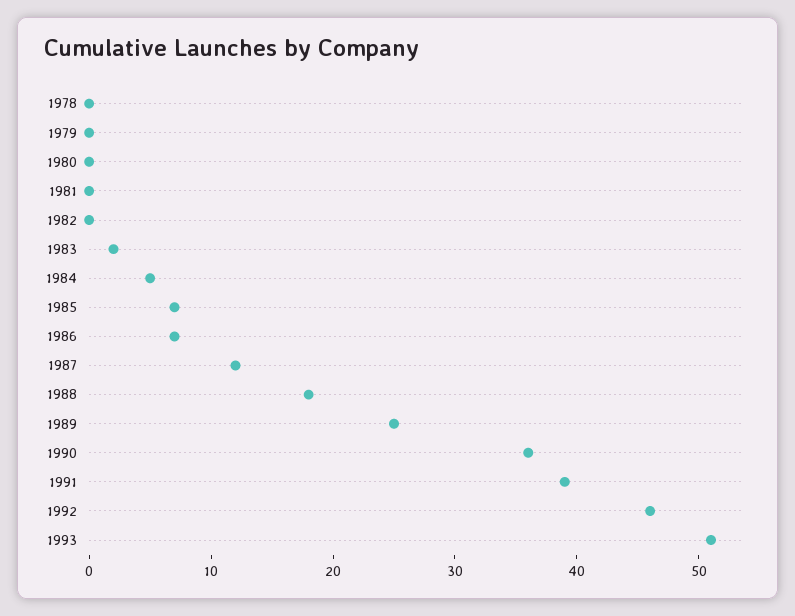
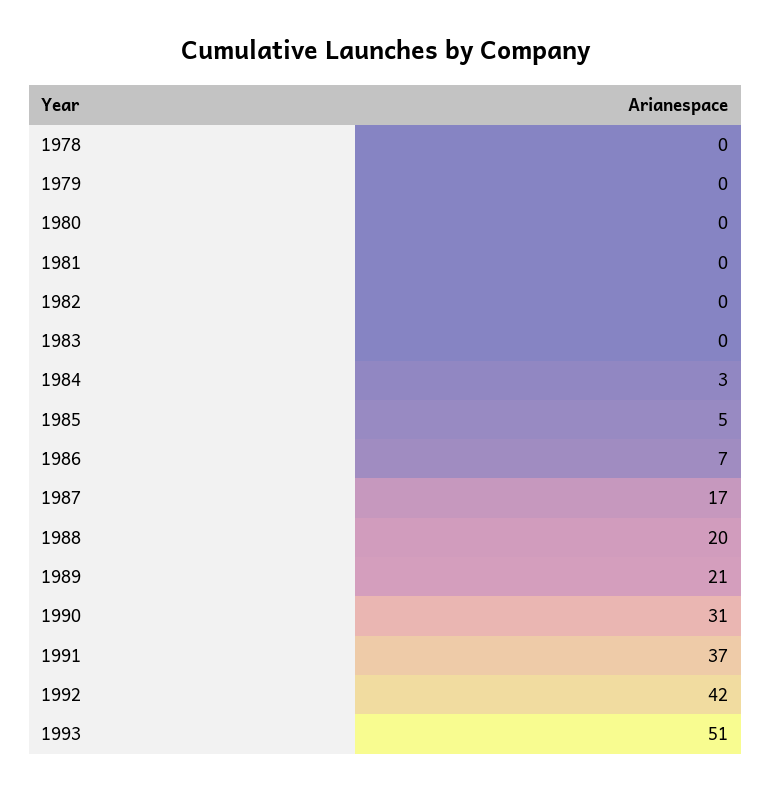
1983: 2 -> 0
1984: 5 -> 3
1985: 7 -> 5
1987: 12 -> 17
1988: 18 -> 20
1989: 25 -> 21
1990: 36 -> 31
1991: 39 -> 37
1992: 46 -> 42

